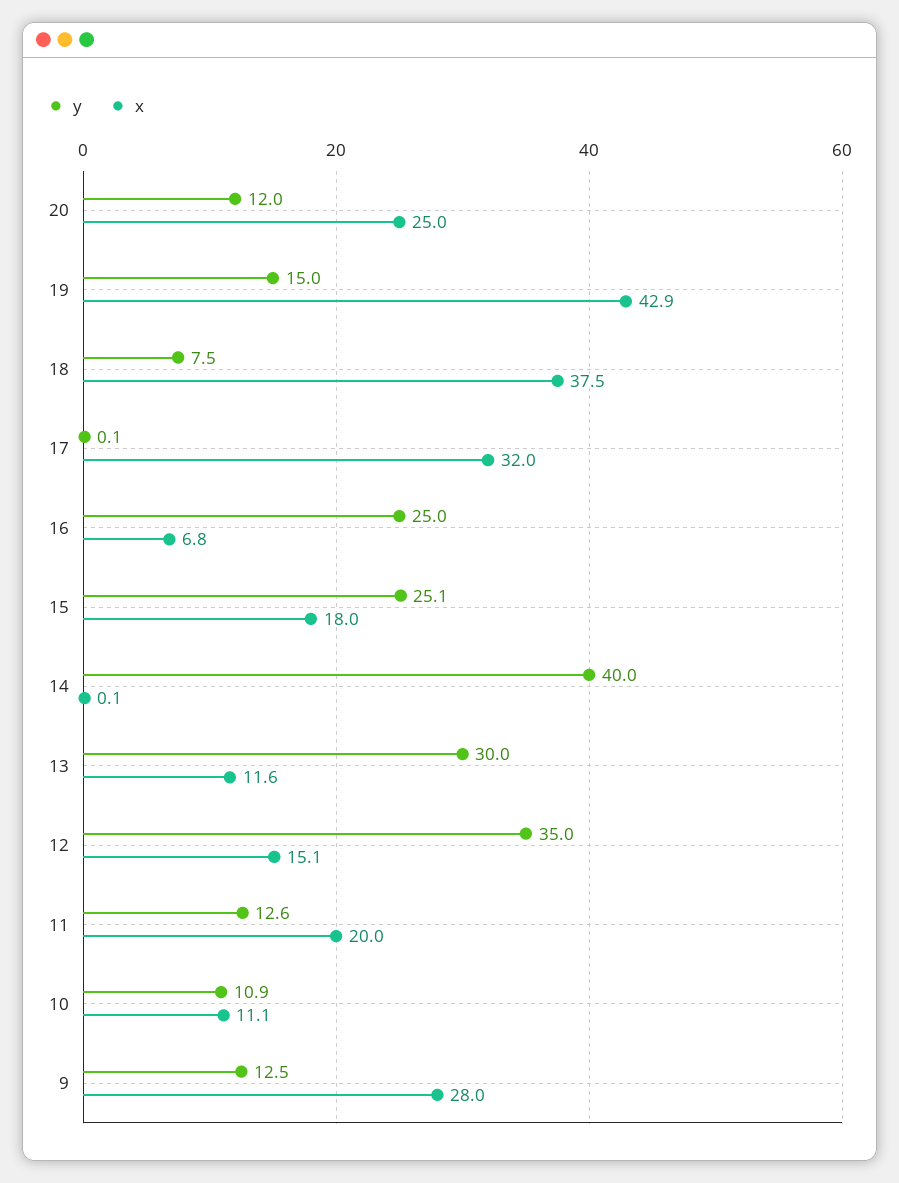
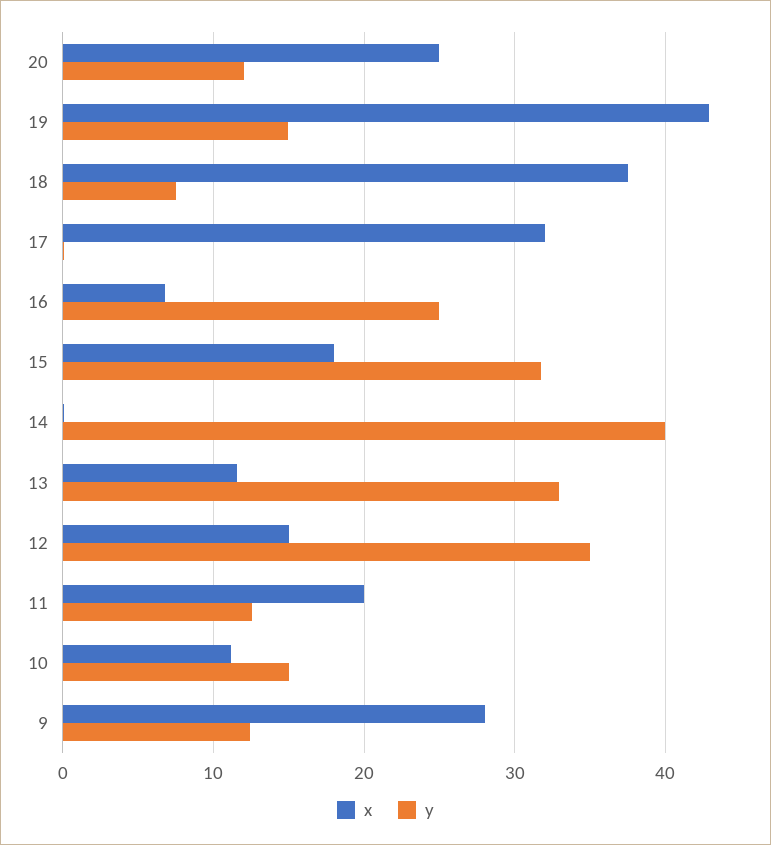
y, 15: 25.1 -> 32
y, 13: 30 -> 33
y, 10: 10.9 -> 15

